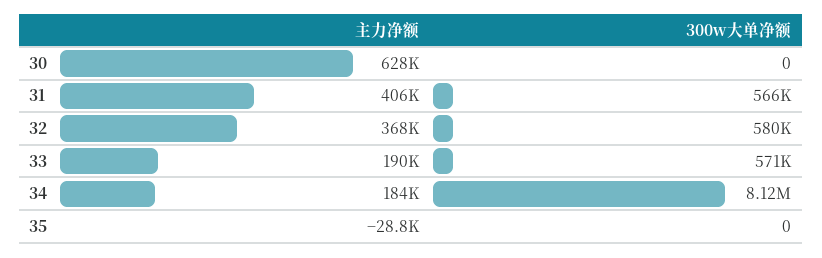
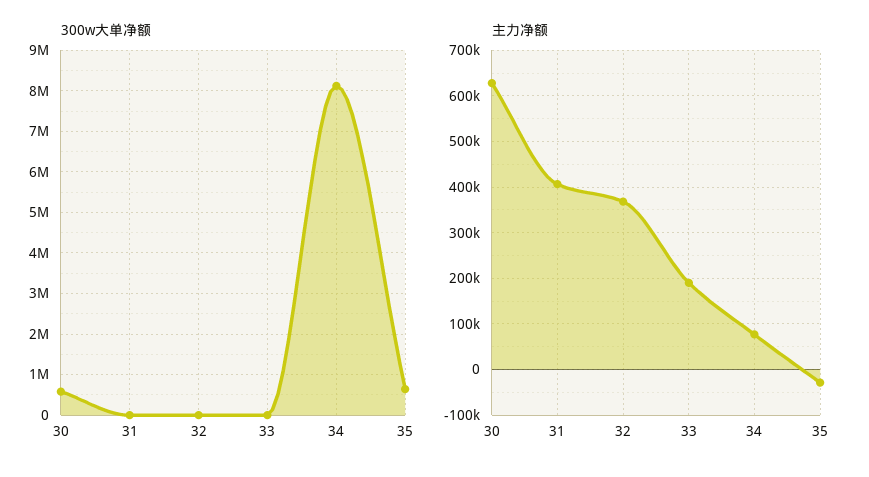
300w大单净额, 30: 0 -> 600000
300w大单净额, 31: 566000 -> 0
300w大单净额, 32: 580000 -> 0
300w大单净额, 33: 571000 -> 0
主力净额, 34: 184000 -> 80000
300w大单净额, 35: 0 -> 600000

